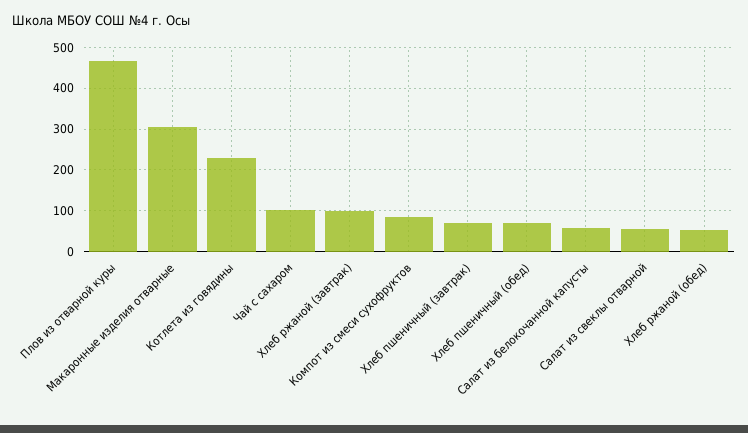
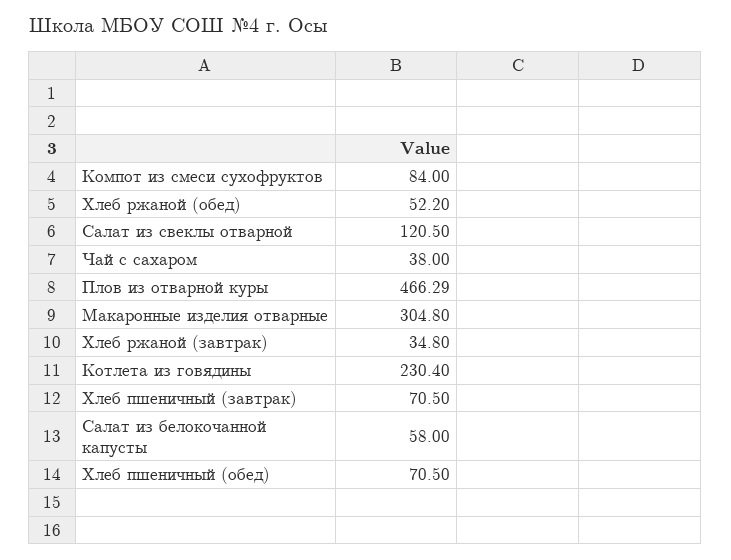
Чай с сахаром: 100 -> 38
Хлеб ржаной (завтрак): 100 -> 34.8
Салат из свеклы отварной: 60 -> 120.5

